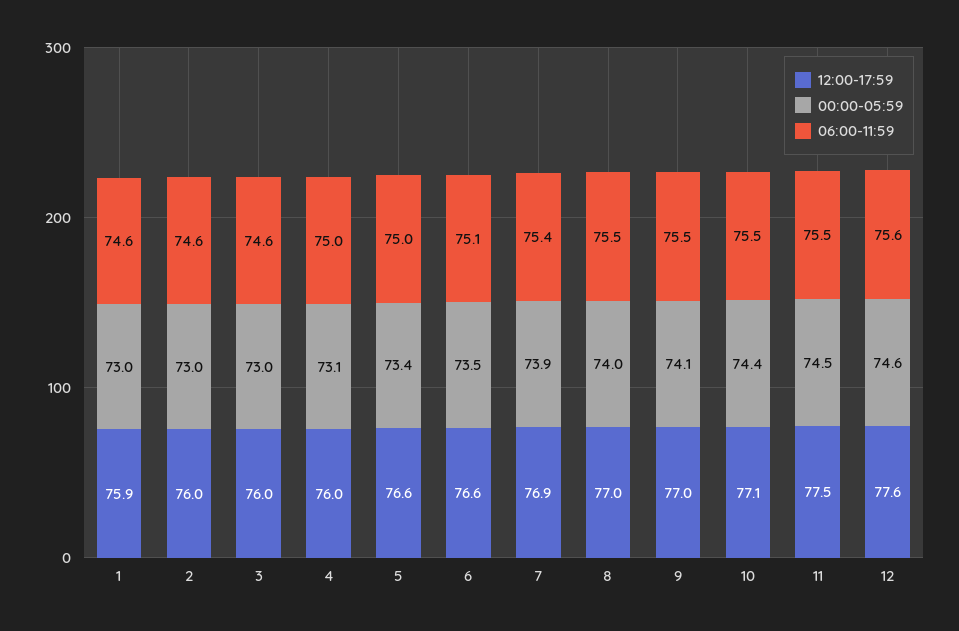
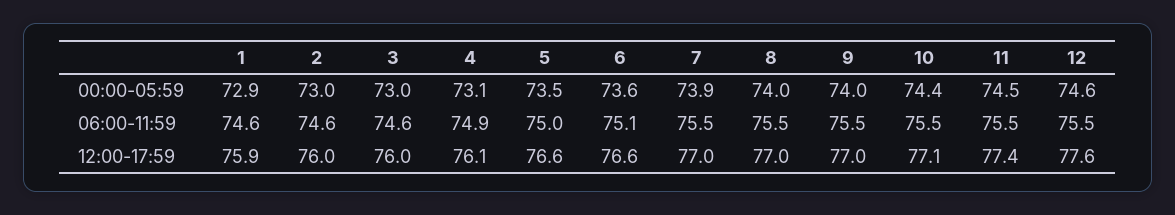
00:00-05:59, 1: 73 -> 72.9
12:00-17:59, 4: 76 -> 76.1
06:00-11:59, 4: 75 -> 74.9
00:00-05:59, 5: 73.4 -> 73.5
00:00-05:59, 6: 73.5 -> 73.6
12:00-17:59, 7: 76.9 -> 77
06:00-11:59, 7: 75.4 -> 75.5
00:00-05:59, 9: 74.1 -> 74
12:00-17:59, 11: 77.5 -> 77.4
06:00-11:59, 12: 75.6 -> 75.5

